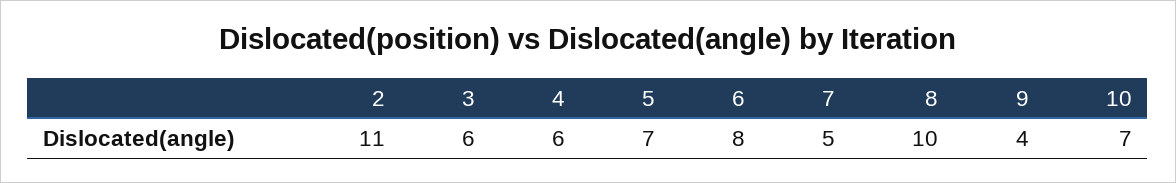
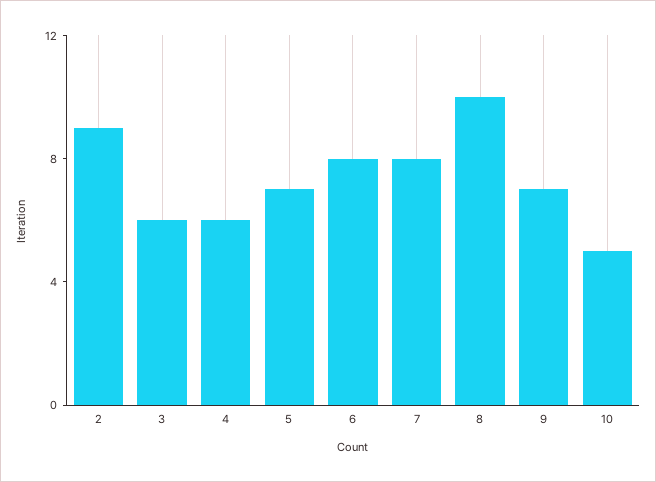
2: 11 -> 9
7: 5 -> 8
9: 4 -> 7
10: 7 -> 5

